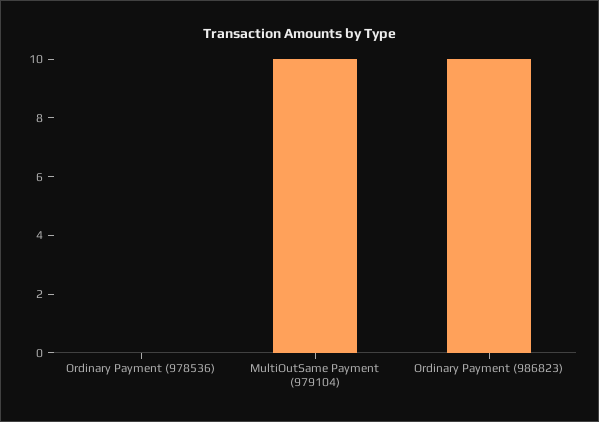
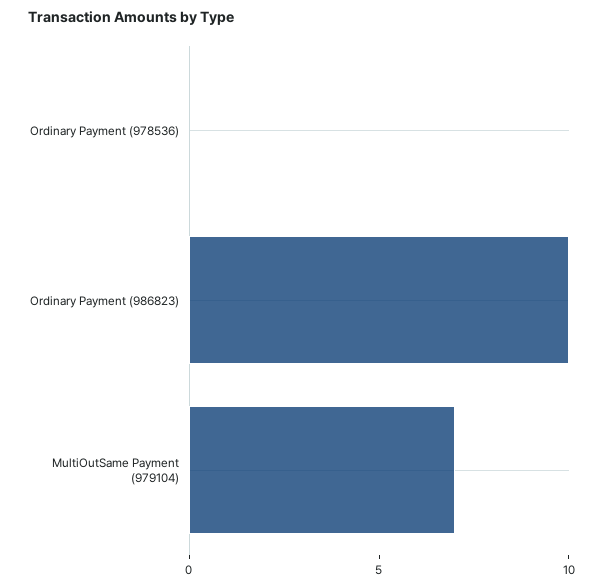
MultiOutSame Payment (979104): 10 -> 7

